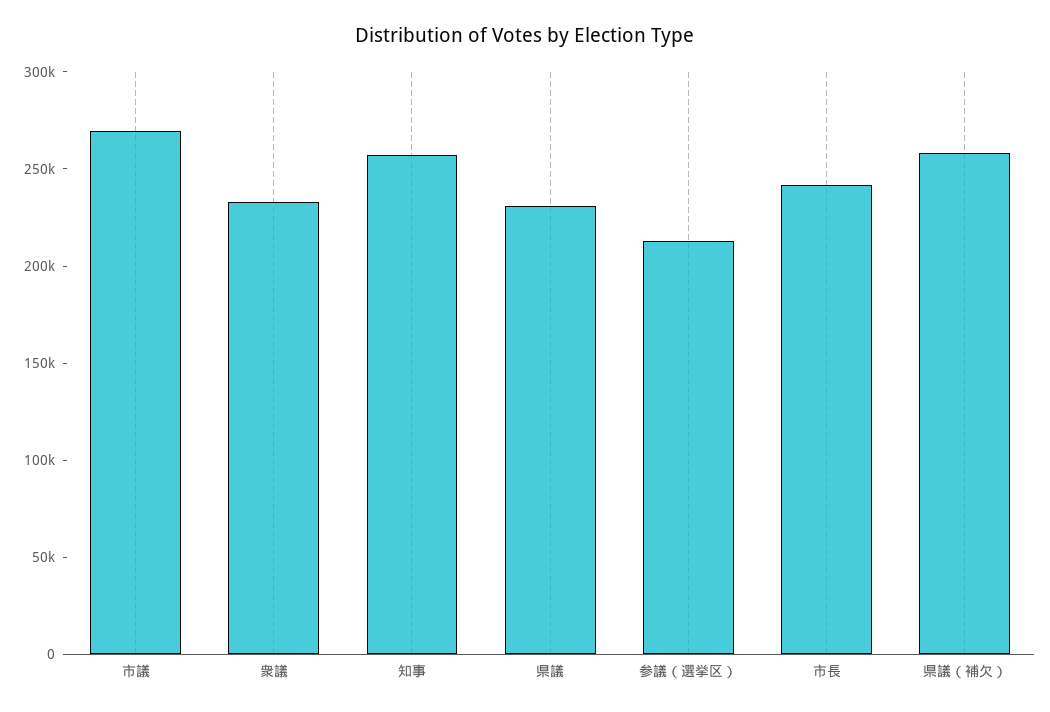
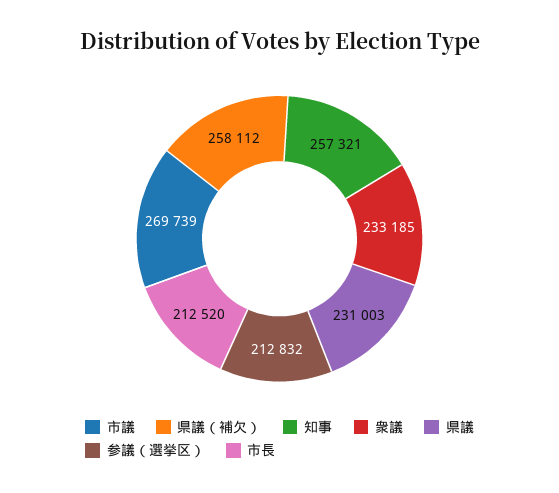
市長: 240000 -> 212520

